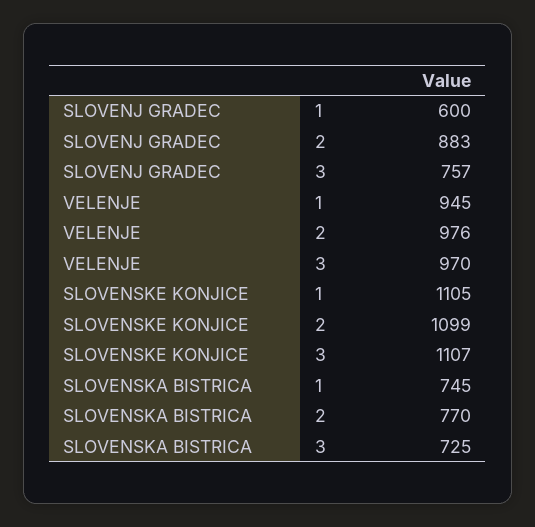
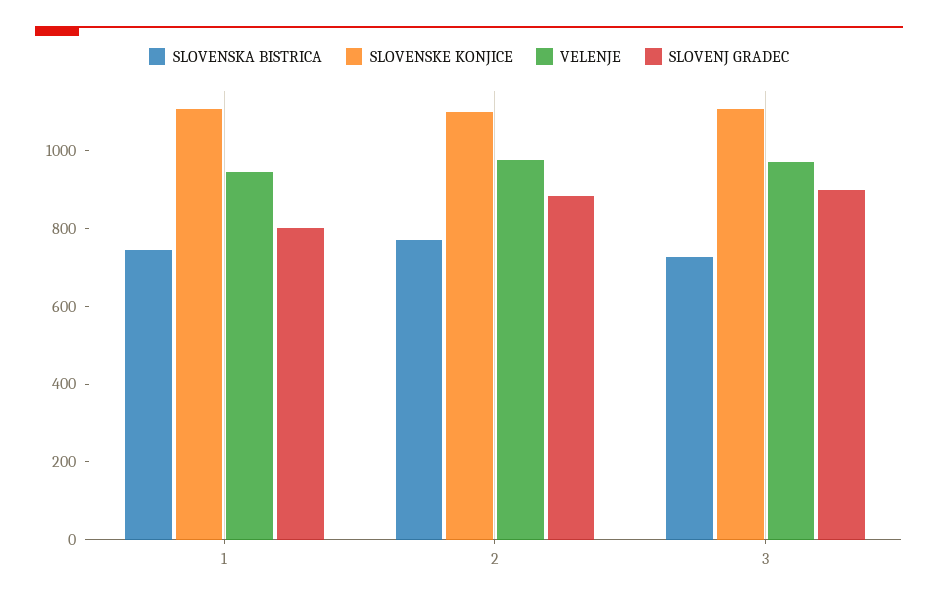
SLOVENJ GRADEC, 1: 600 -> 800
SLOVENJ GRADEC, 3: 757 -> 900

